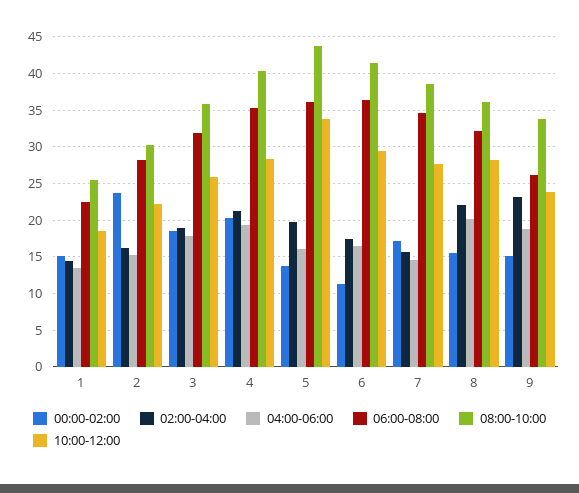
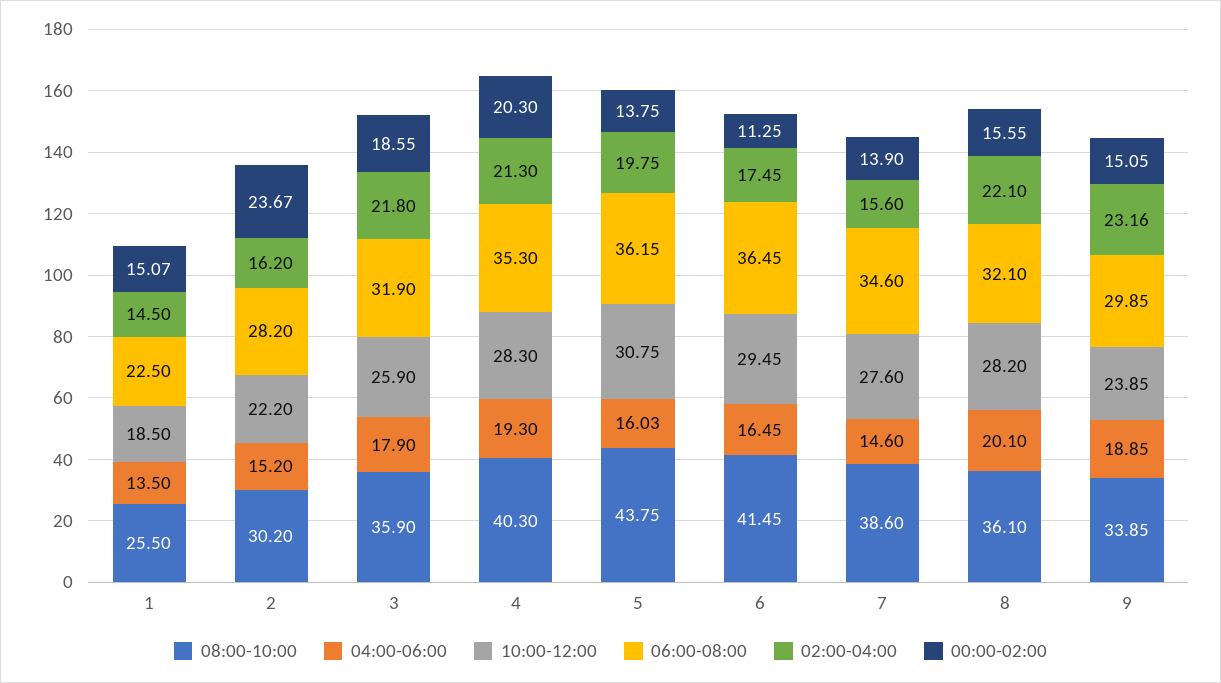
02:00-04:00, 3: 19 -> 21.8
10:00-12:00, 5: 34 -> 30.75
00:00-02:00, 7: 17 -> 13.9
06:00-08:00, 9: 26 -> 29.85

